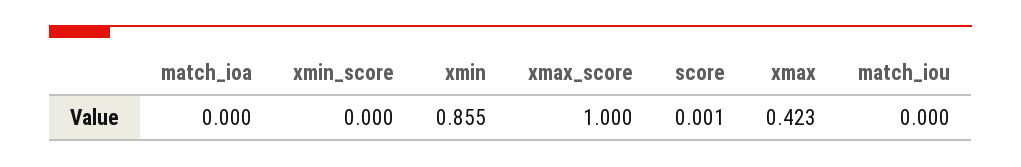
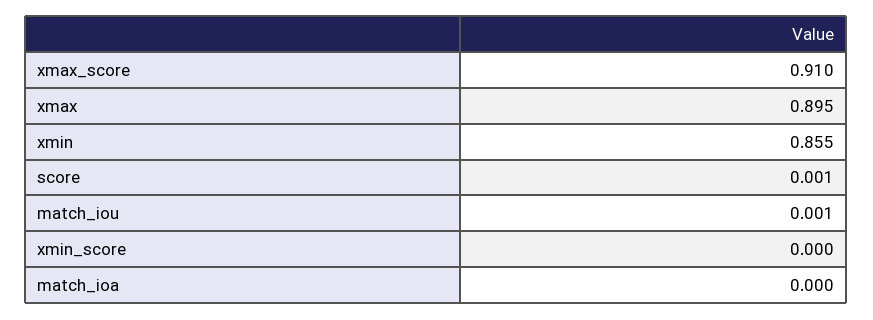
xmax_score: 1 -> 0.91
xmax: 0.423 -> 0.895
match_iou: 0 -> 0.001

